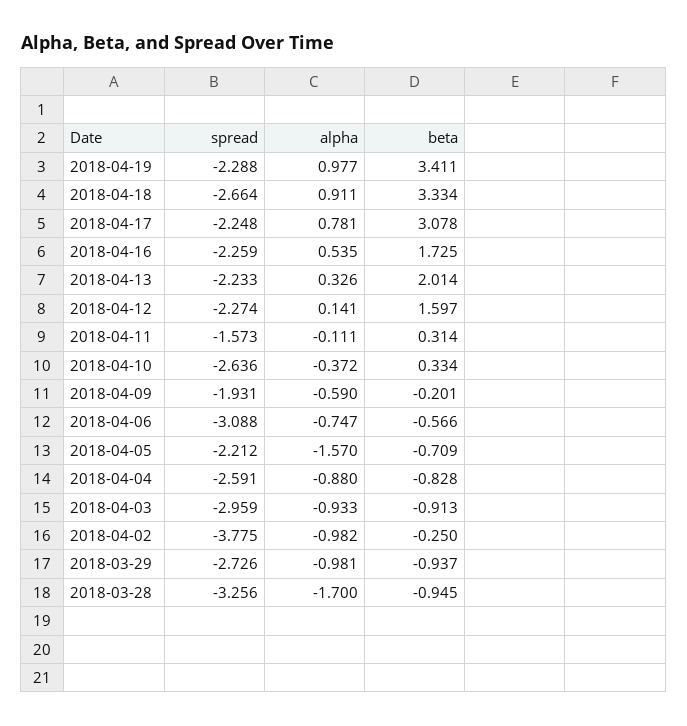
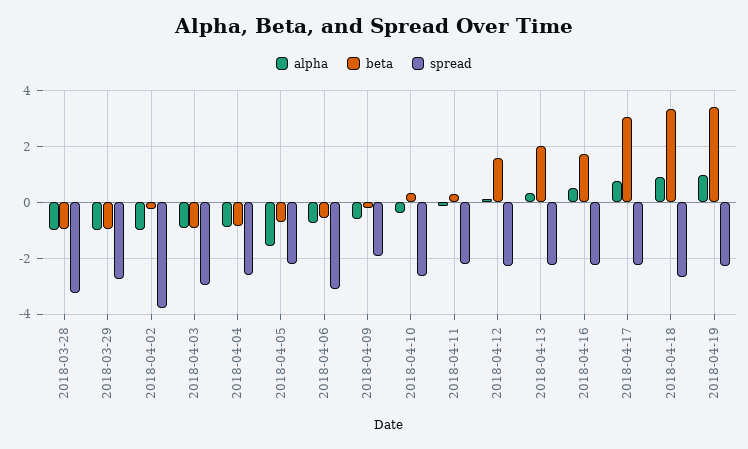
spread, 2018-04-11: -1.573 -> -2.25
alpha, 2018-03-28: -1.7 -> -1

